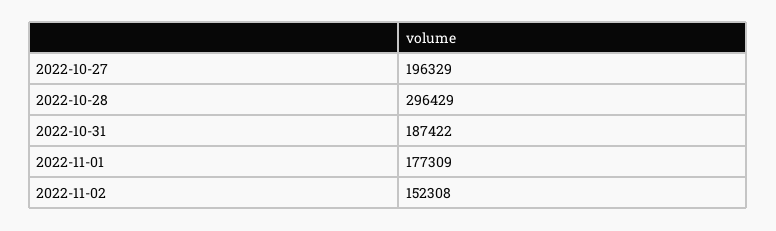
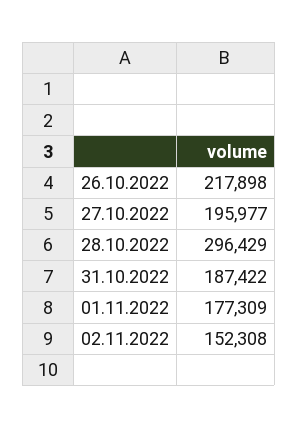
2022-10-27: 196329 -> 195977
26.10.2022: none -> 217898

